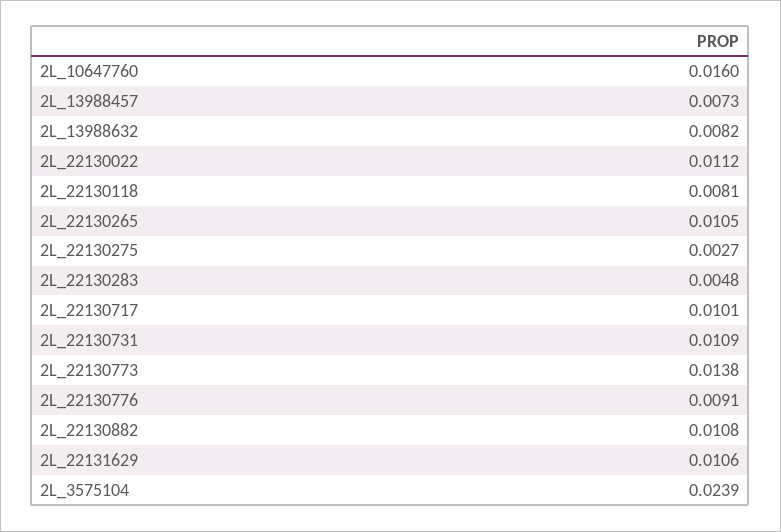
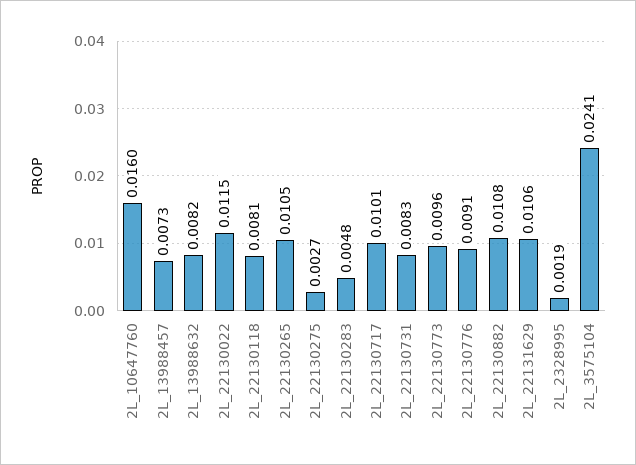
2L_22130022: 0.0112 -> 0.0115
2L_22130731: 0.0109 -> 0.0083
2L_22130773: 0.0138 -> 0.0096
2L_3575104: 0.0239 -> 0.0241
2L_2328995: none -> 0.0019

